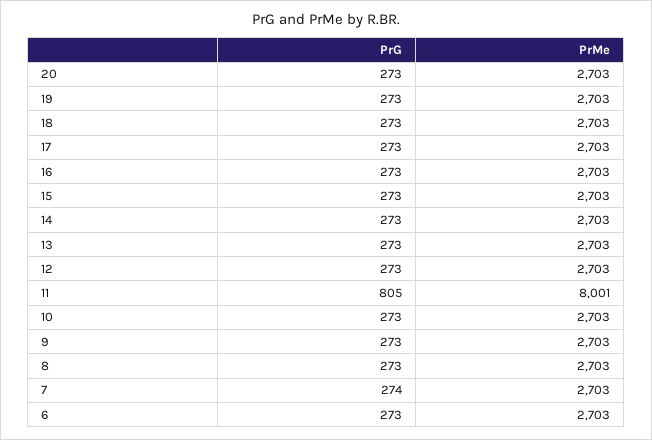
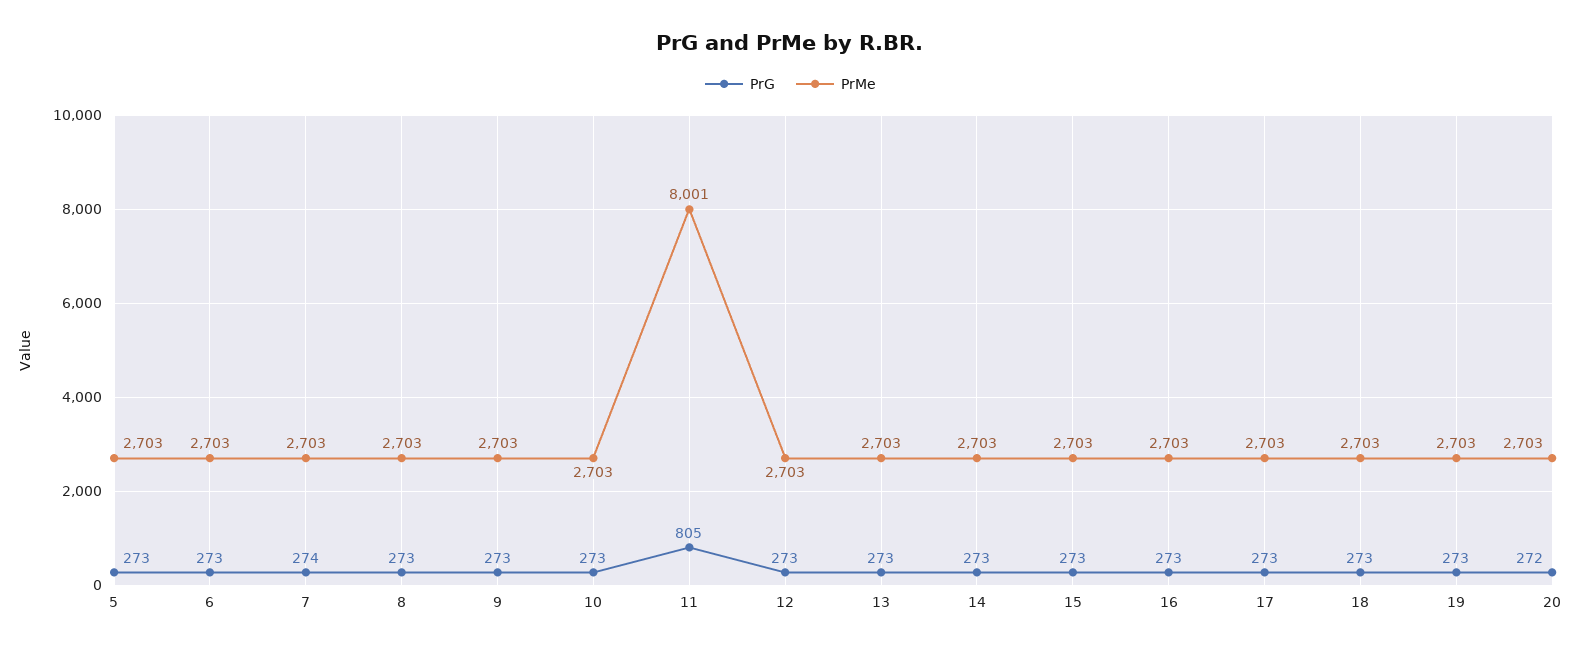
PrG, 20: 273 -> 272
PrG, 5: none -> 273
PrMe, 5: none -> 2703

